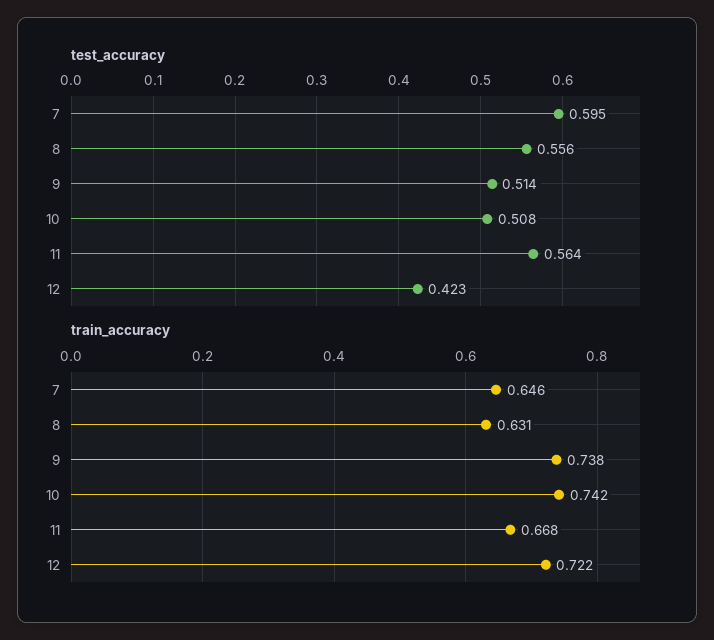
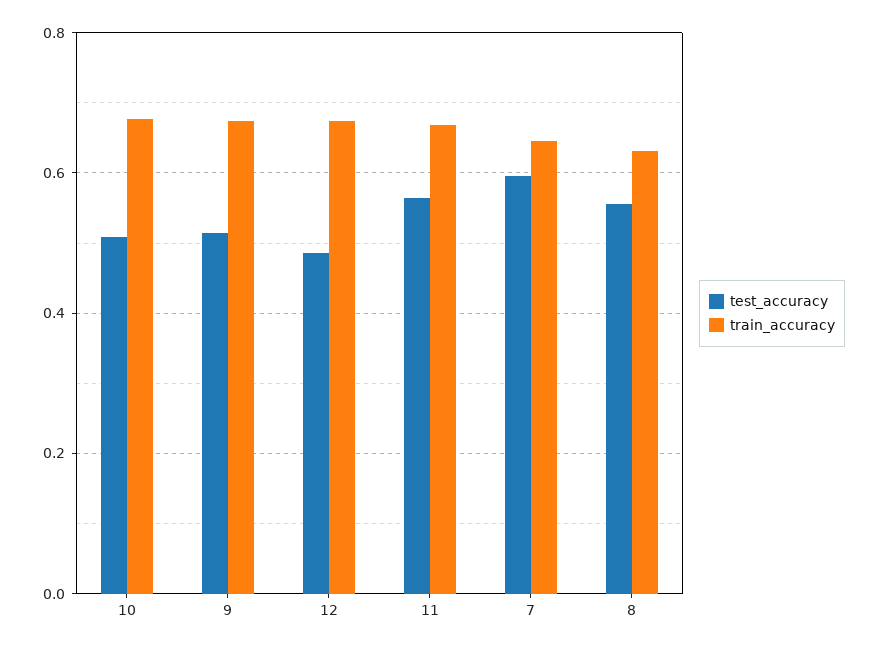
test_accuracy, 12: 0.423 -> 0.48
train_accuracy, 9: 0.738 -> 0.68
train_accuracy, 10: 0.742 -> 0.68
train_accuracy, 12: 0.722 -> 0.68

